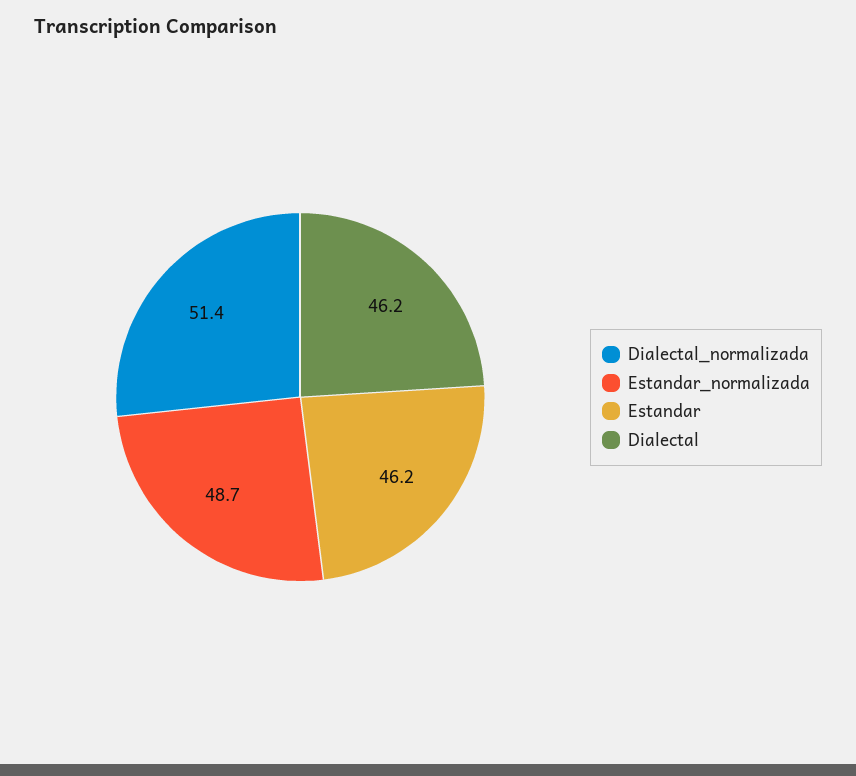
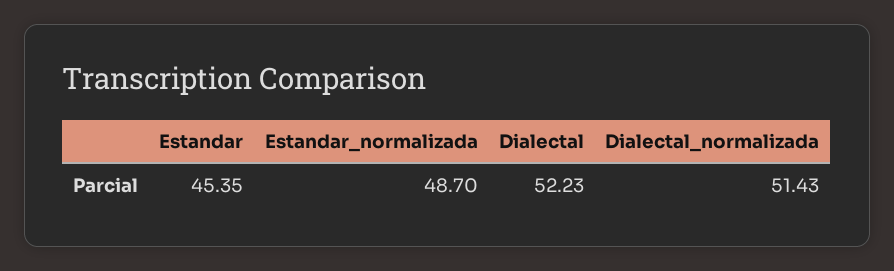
Estandar: 46.2 -> 45.35
Dialectal: 46.2 -> 52.23

